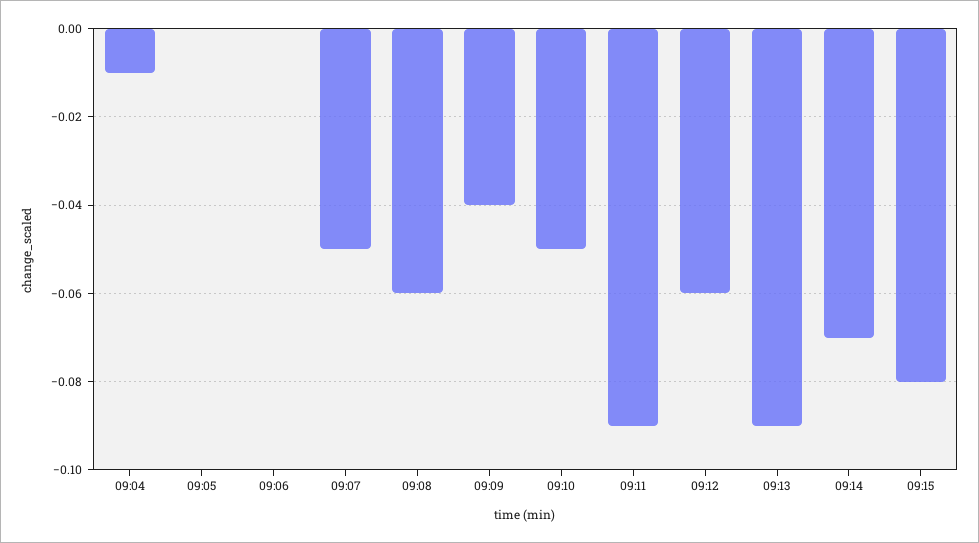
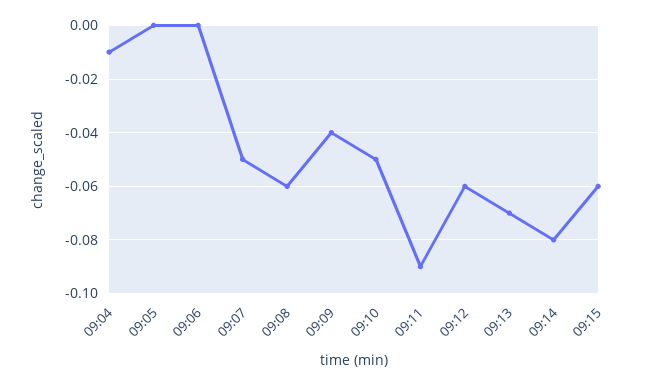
09:13: -0.09 -> -0.07
09:14: -0.07 -> -0.08
09:15: -0.08 -> -0.06

